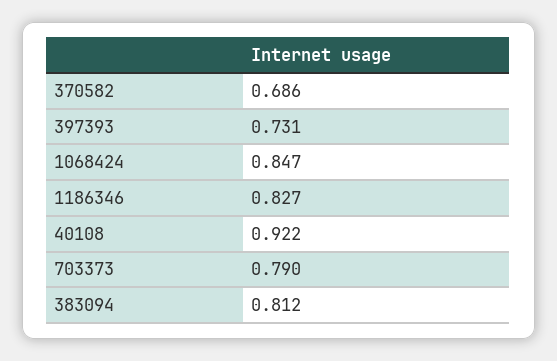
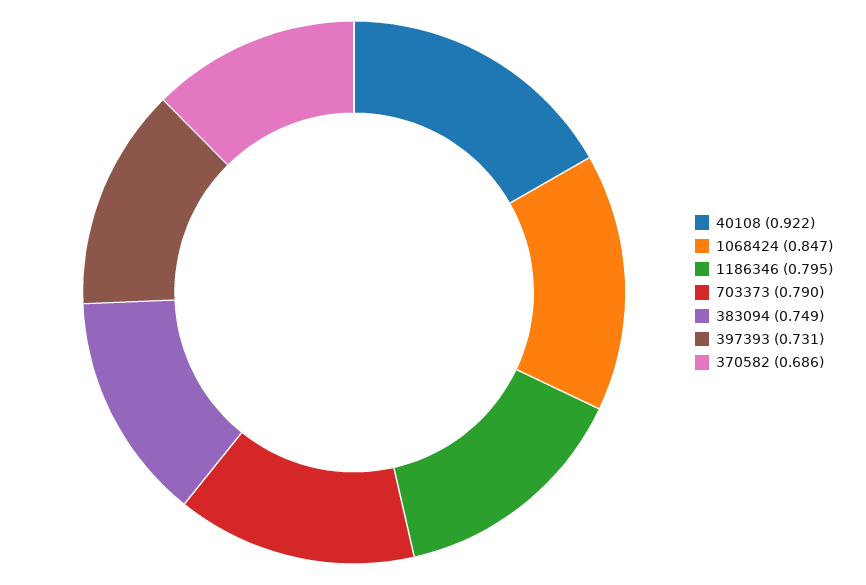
1186346: 0.827 -> 0.795
383094: 0.812 -> 0.749

